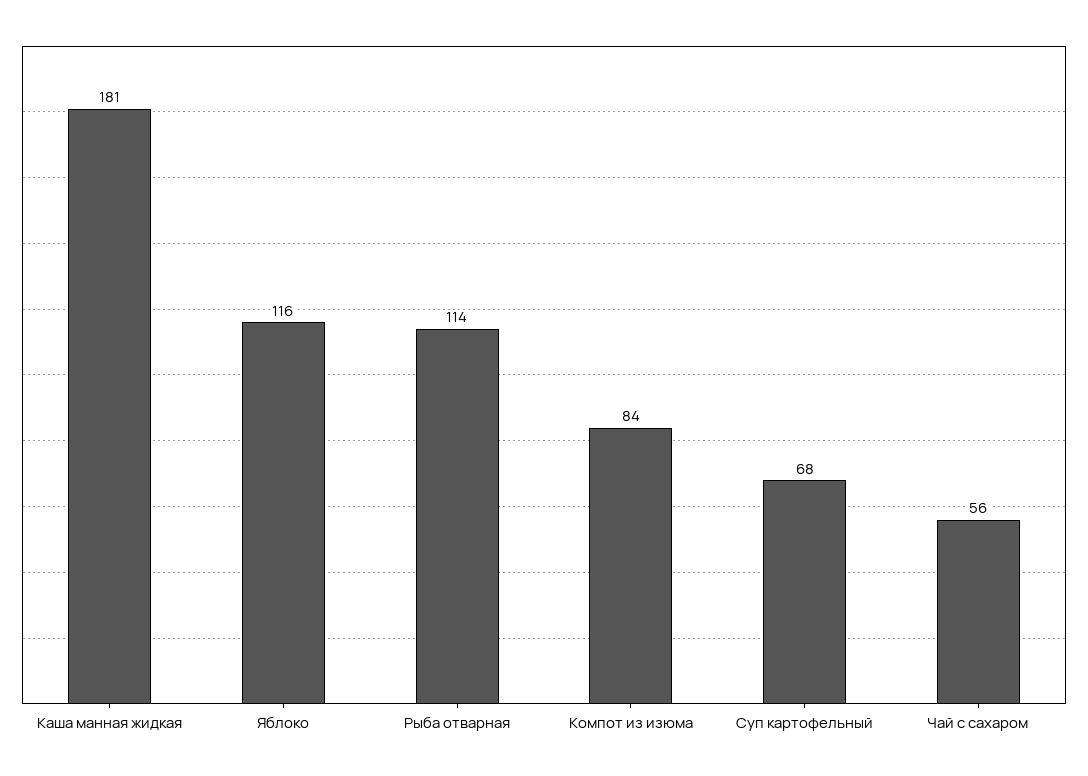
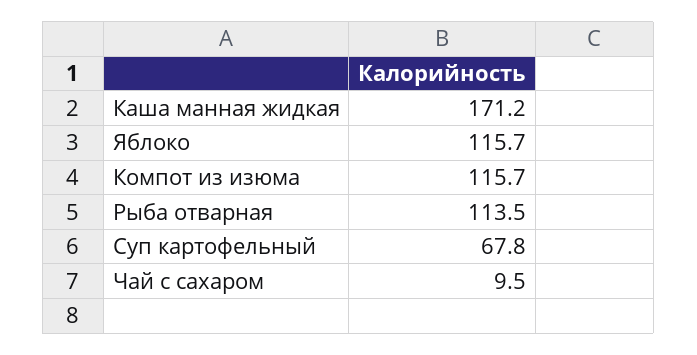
Каша манная жидкая: 181 -> 171.2
Компот из изюма: 84 -> 115.7
Чай с сахаром: 56 -> 9.5

